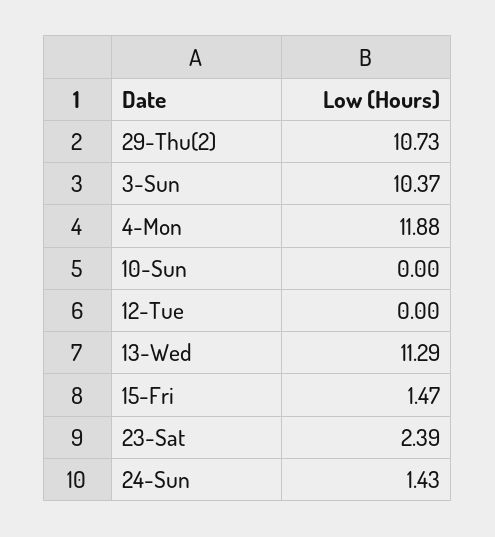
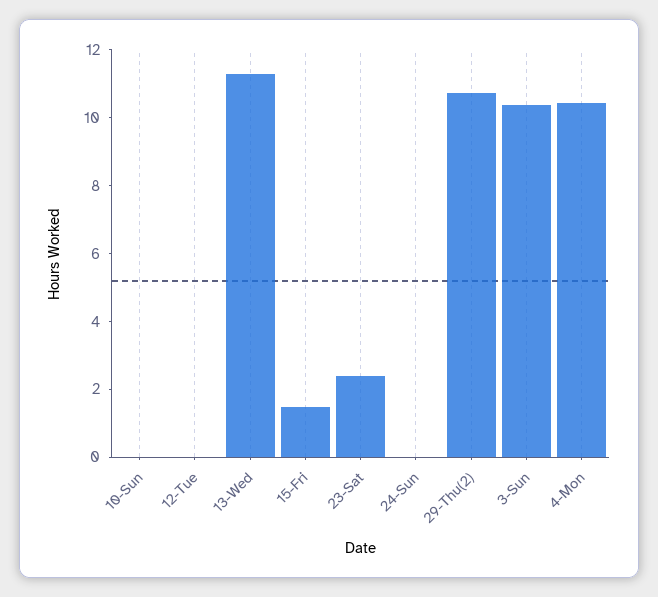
4-Mon: 11.88 -> 10.5
24-Sun: 1.43 -> 0

